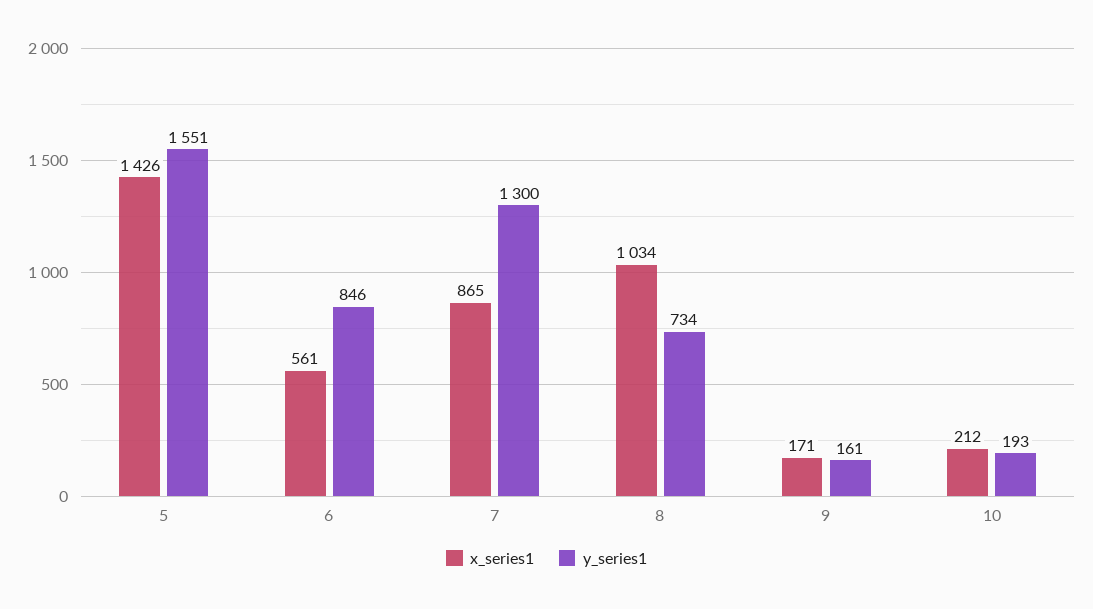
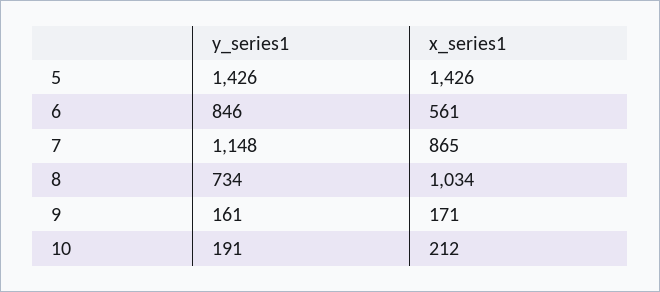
y_series1, 5: 1551 -> 1426
y_series1, 7: 1300 -> 1148
y_series1, 10: 193 -> 191

